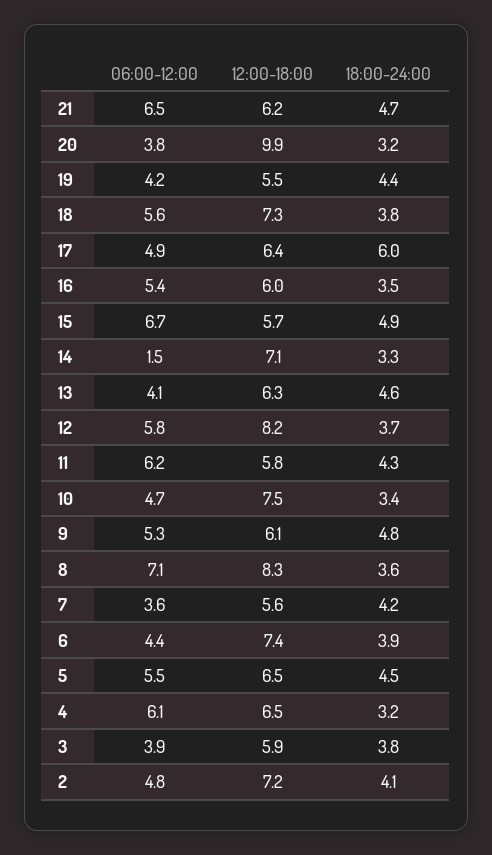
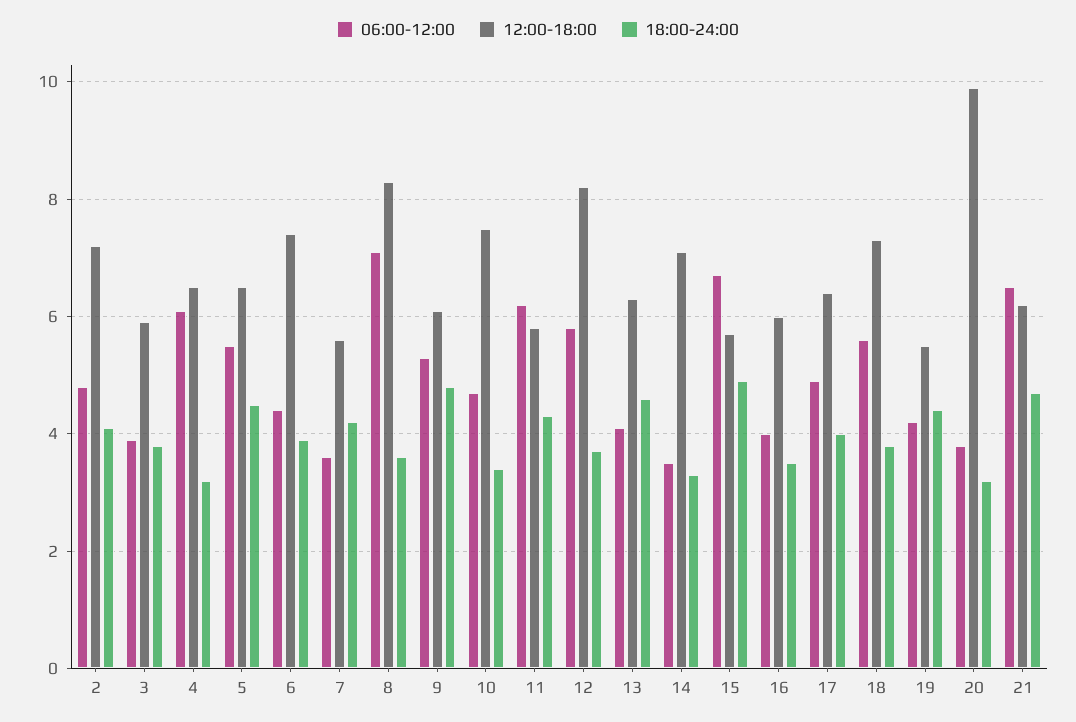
18:00-24:00, 17: 6 -> 4
06:00-12:00, 16: 5.4 -> 4
06:00-12:00, 14: 1.5 -> 3.5

